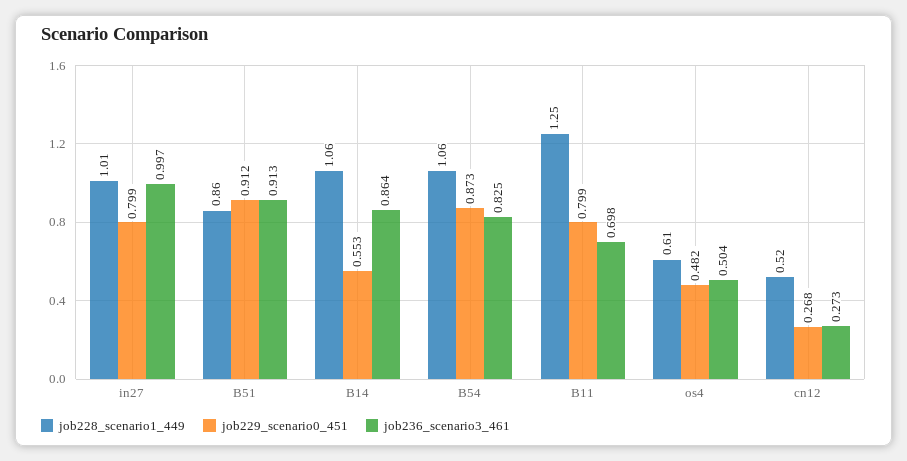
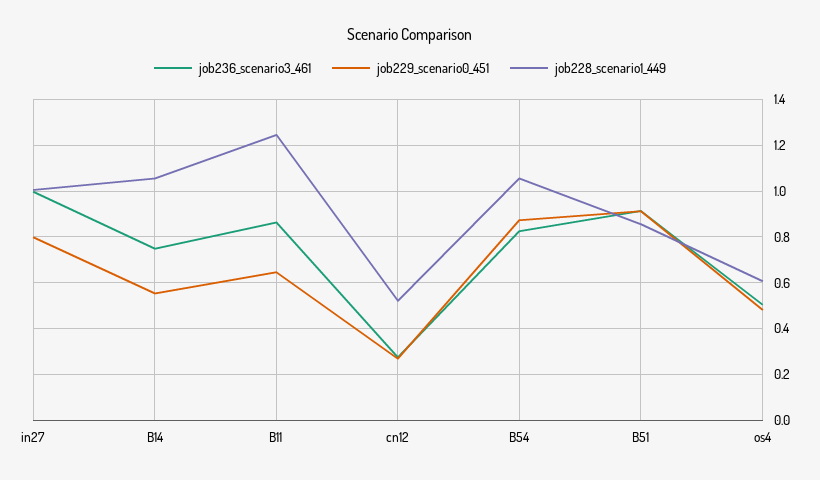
job236_scenario3_461, B14: 0.864 -> 0.75
job229_scenario0_451, B11: 0.799 -> 0.65
job236_scenario3_461, B11: 0.698 -> 0.85

